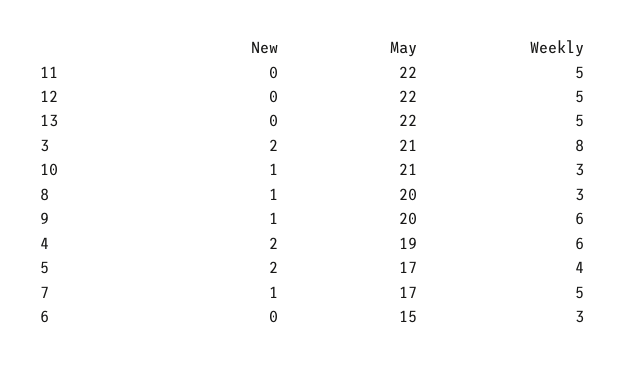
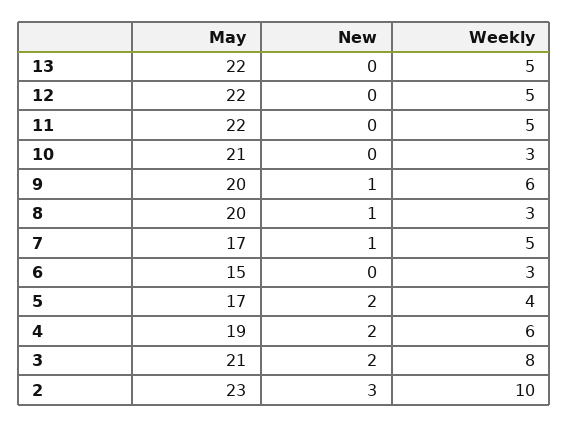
New, 10: 1 -> 0
May, 2: none -> 23
New, 2: none -> 3
Weekly, 2: none -> 10

